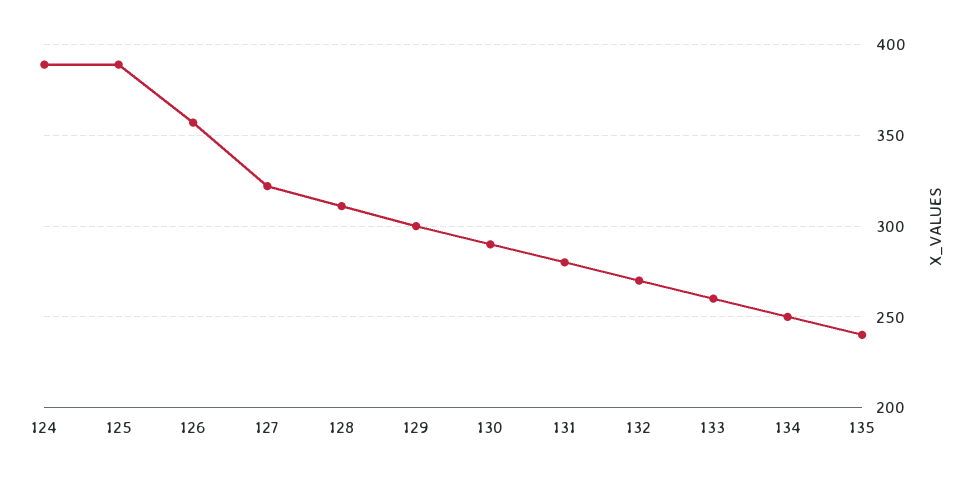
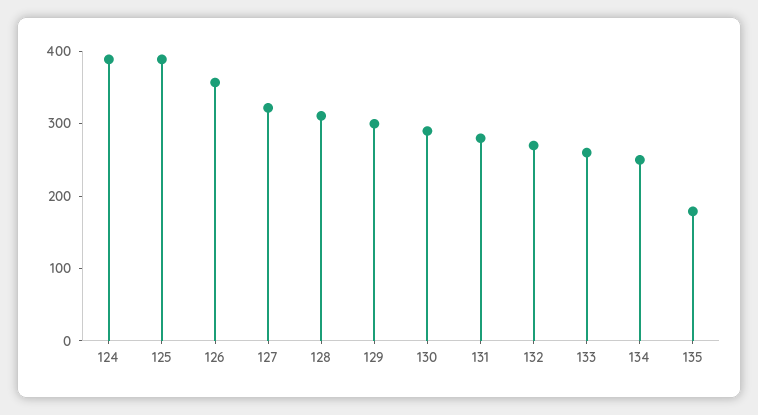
135: 240 -> 180

